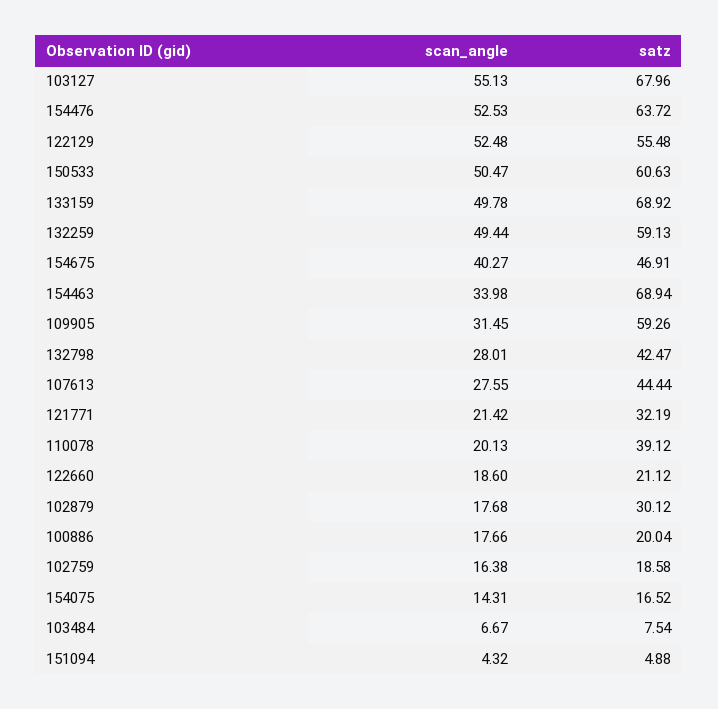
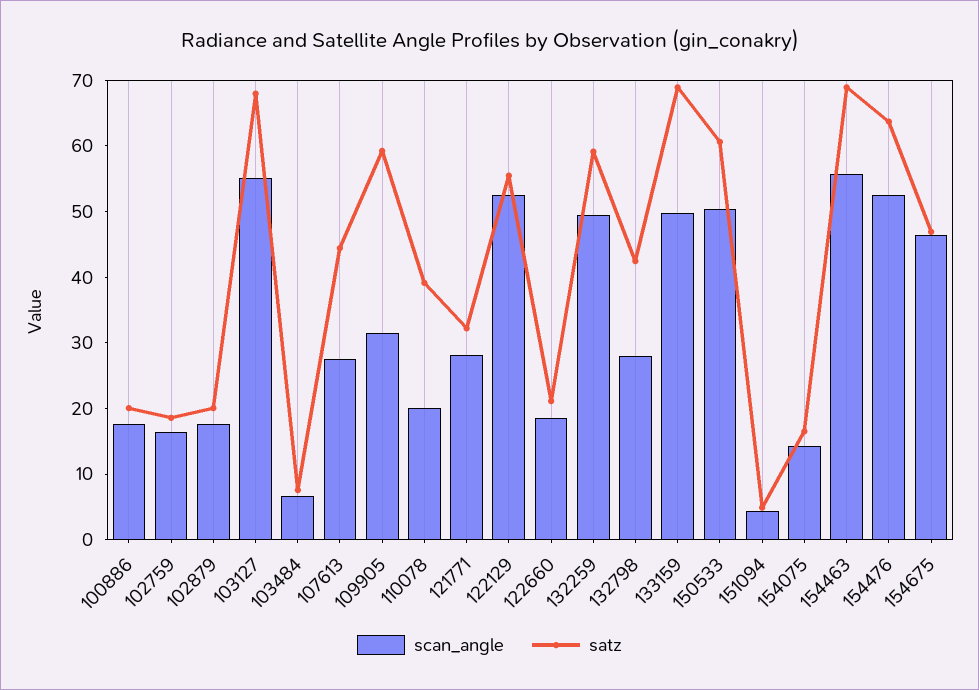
scan_angle, 154675: 40.27 -> 46
scan_angle, 154463: 33.98 -> 56
scan_angle, 121771: 21.42 -> 28
satz, 102879: 30.12 -> 20

